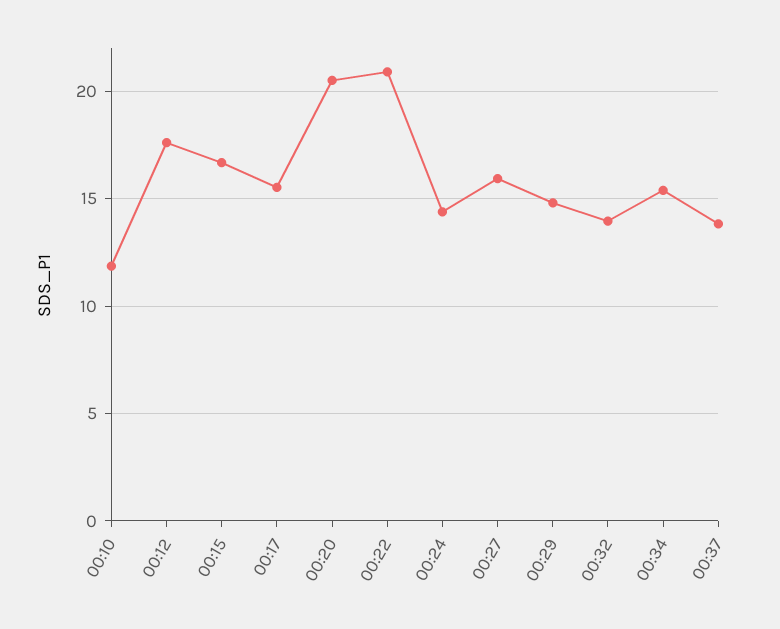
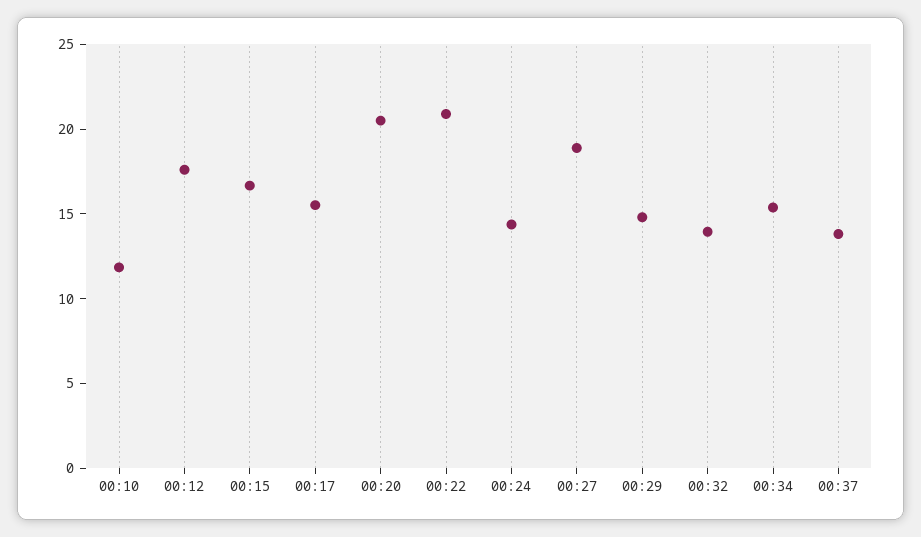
00:27: 16 -> 19

